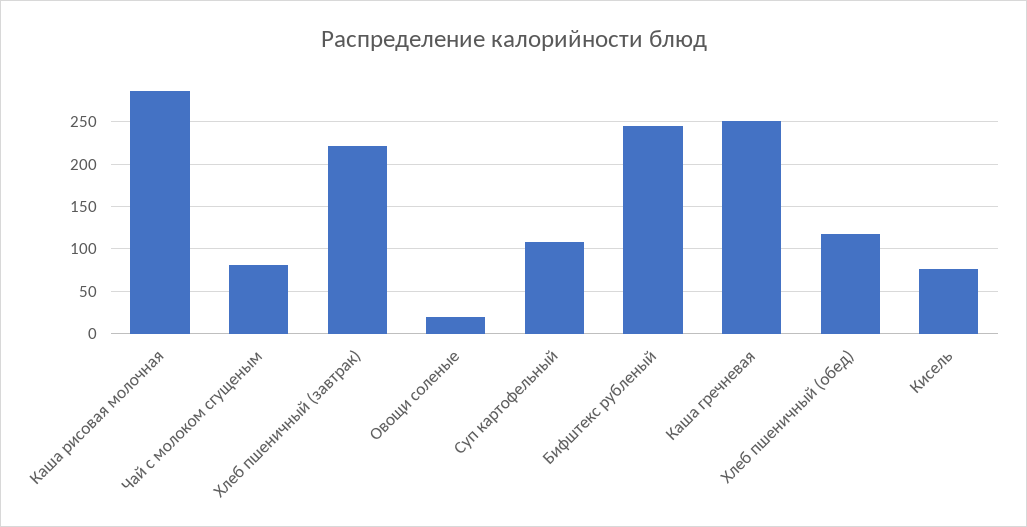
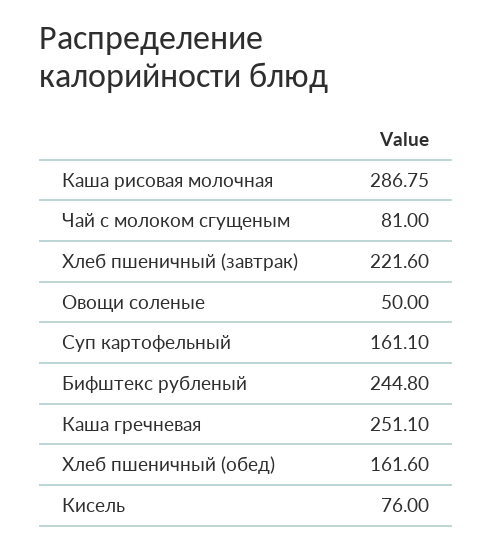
Овощи соленые: 20 -> 50
Суп картофельный: 110 -> 161.1
Хлеб пшеничный (обед): 120 -> 161.6

